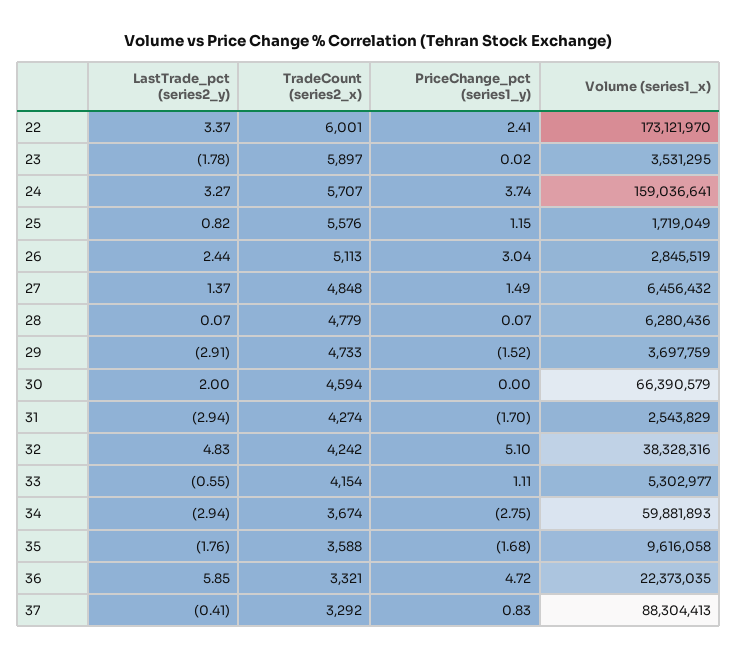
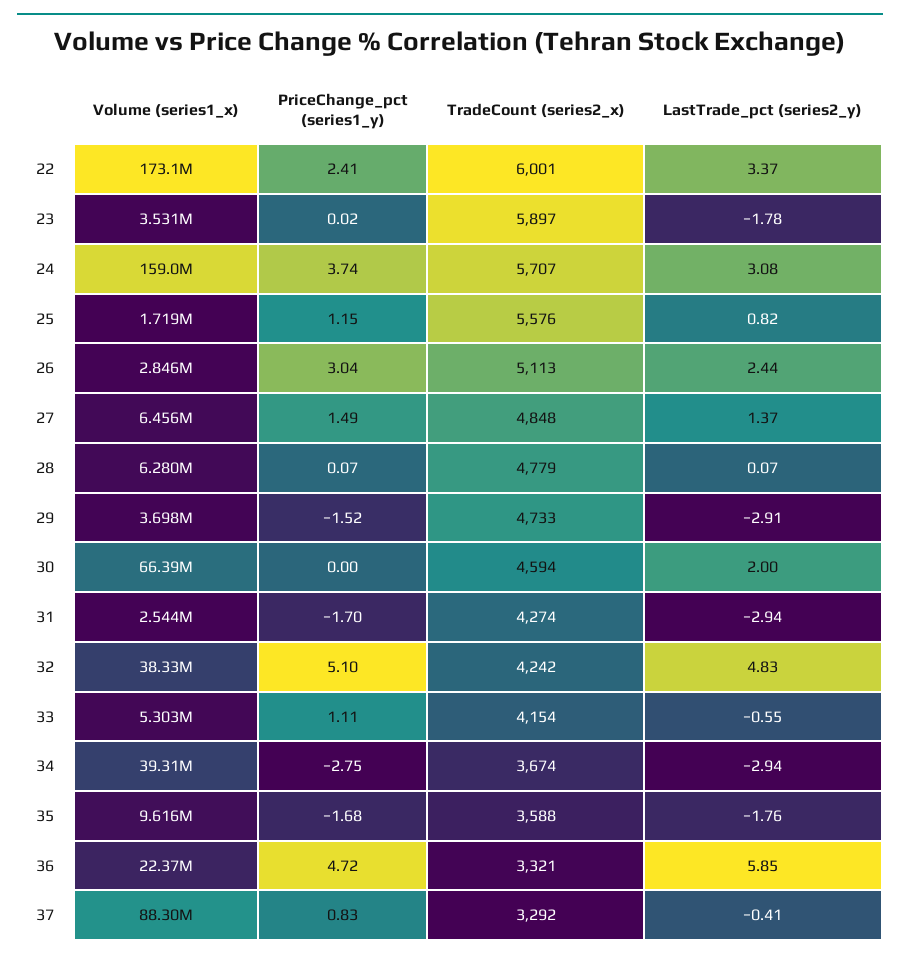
LastTrade_pct (series2_y), 24: 3.27 -> 3.08
Volume (series1_x), 34: 59881893 -> 39310000

